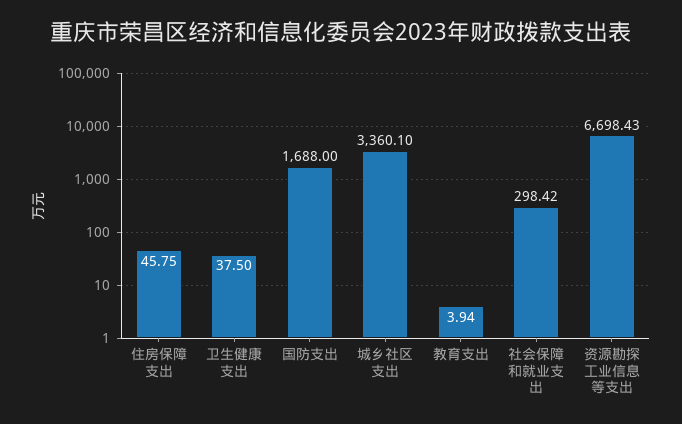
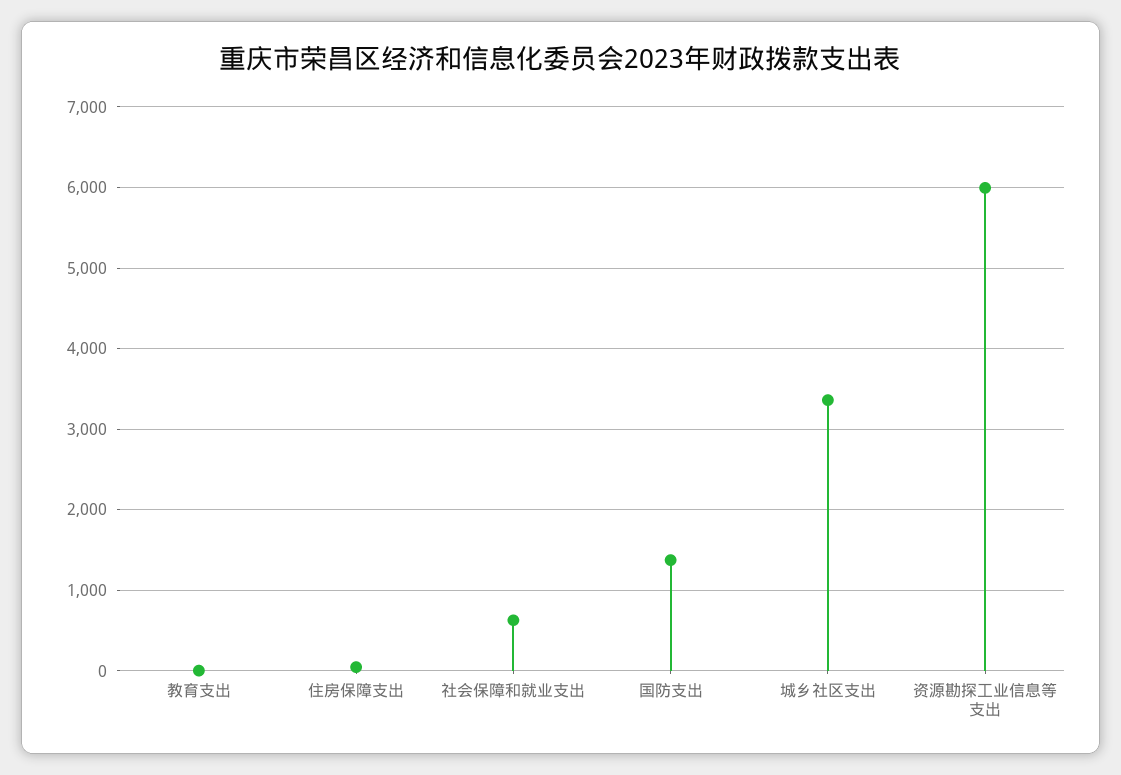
卫生健康支出: 37.5 -> none
国防支出: 1688 -> 1400
社会保障和就业支出: 298.42 -> 600
资源勘探工业信息等支出: 6698.43 -> 6000

